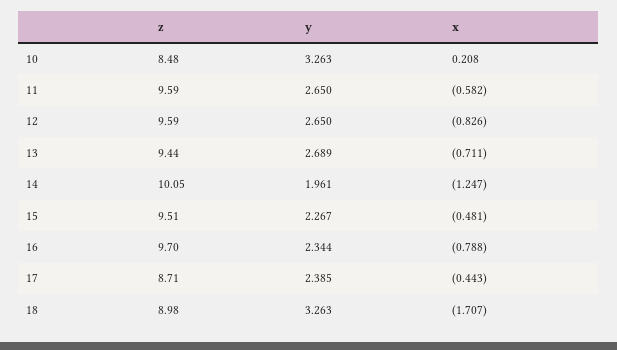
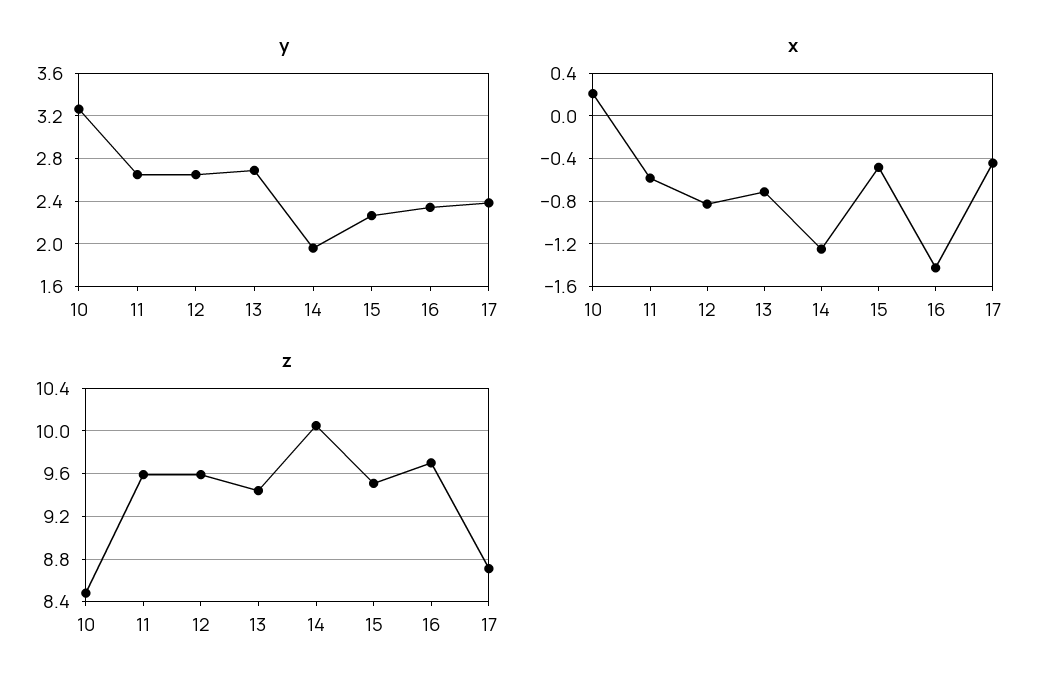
x, 16: -0.788 -> -1.4
z, 18: 8.98 -> none
y, 18: 3.263 -> none
x, 18: -1.707 -> none

